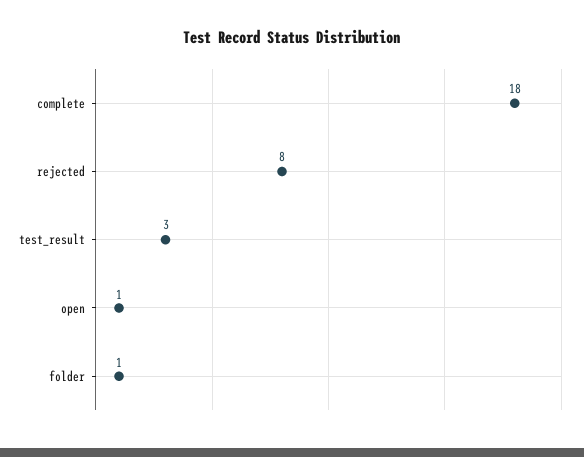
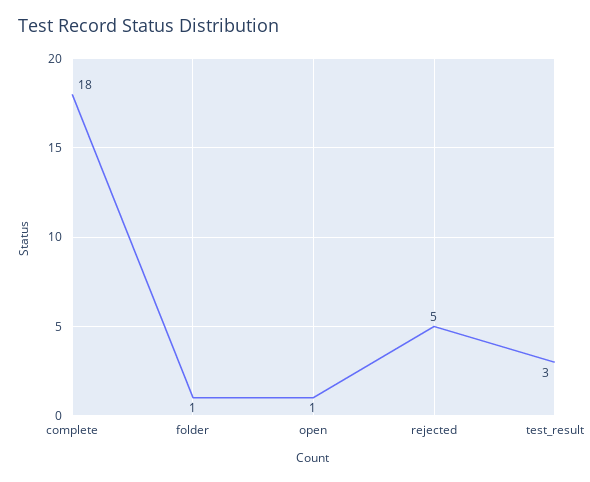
rejected: 8 -> 5

